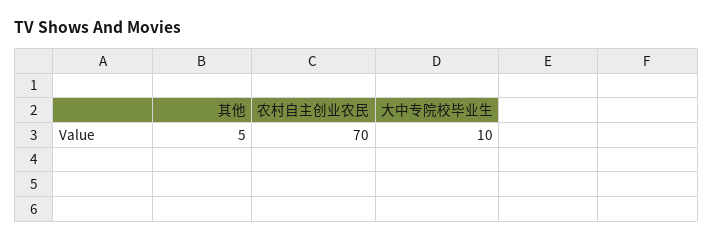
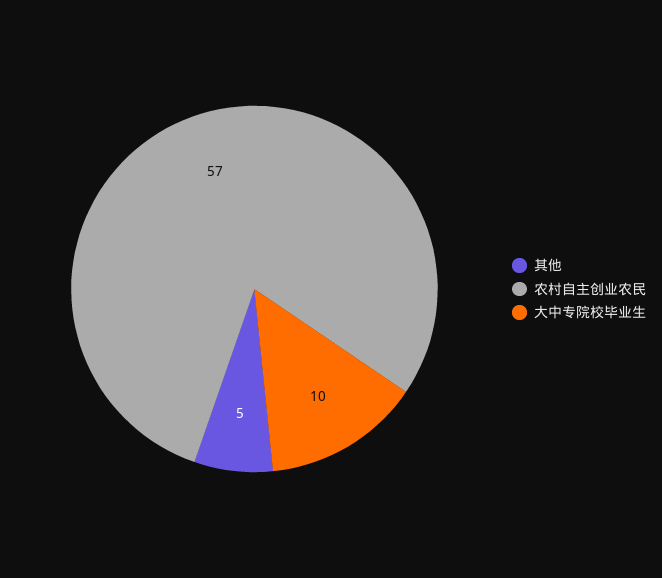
农村自主创业农民: 70 -> 57

